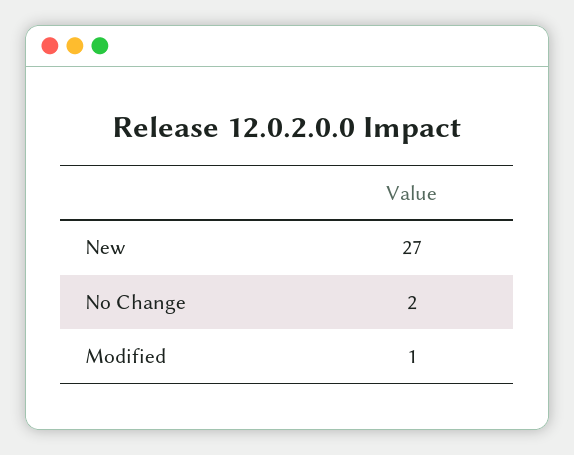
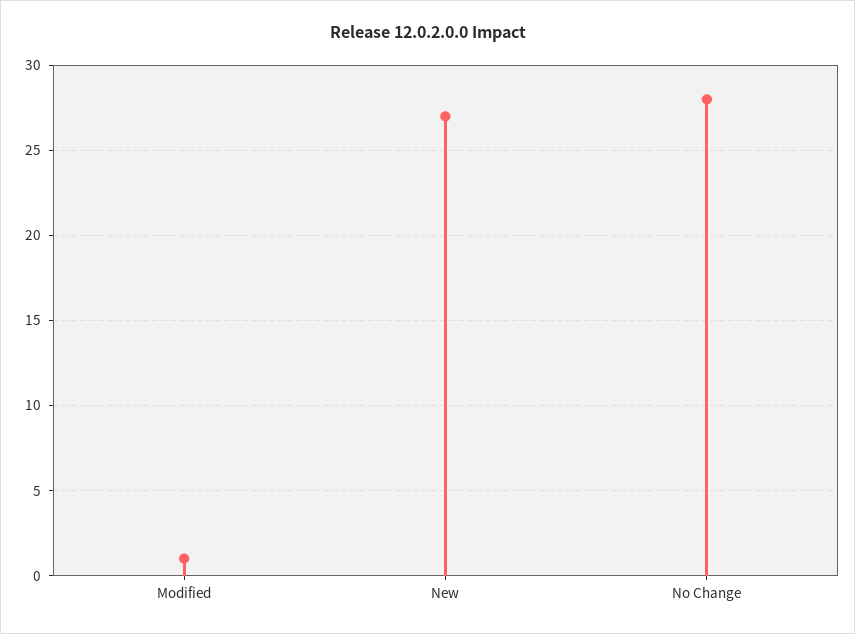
No Change: 2 -> 28

